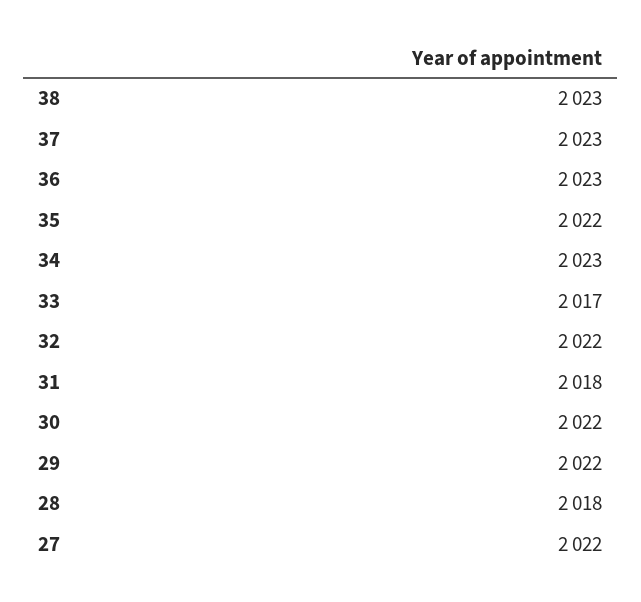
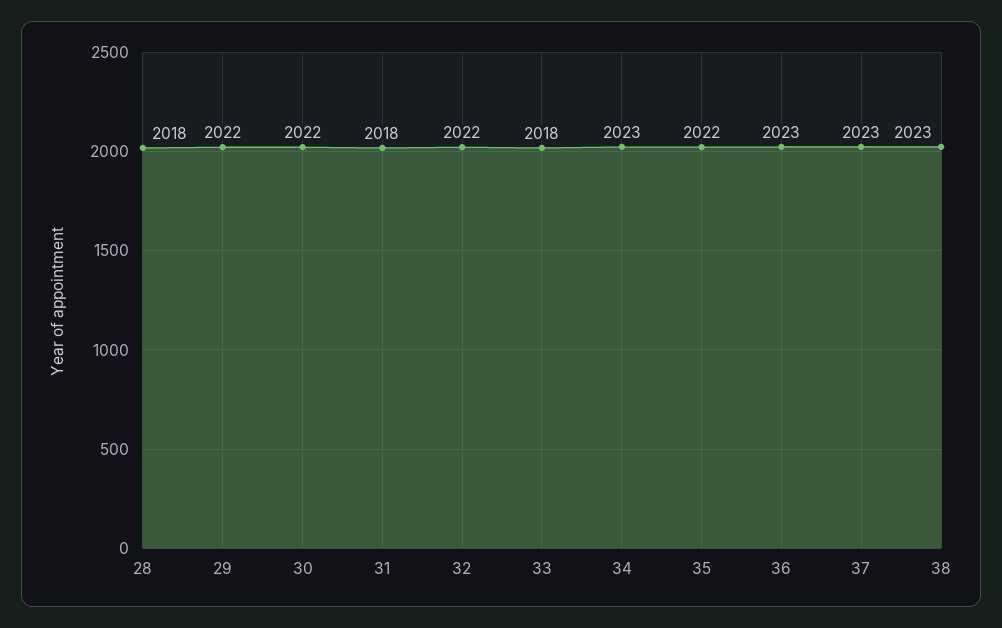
33: 2017 -> 2018
27: 2022 -> none

